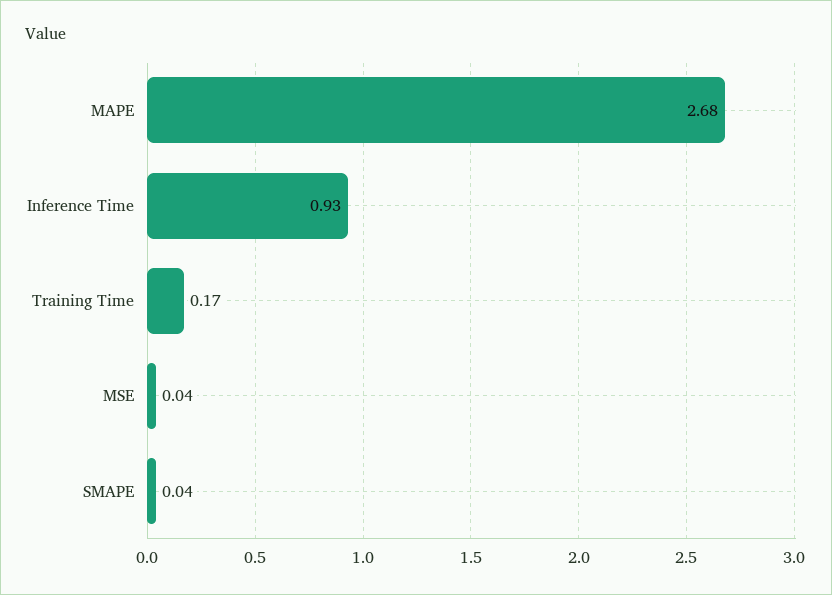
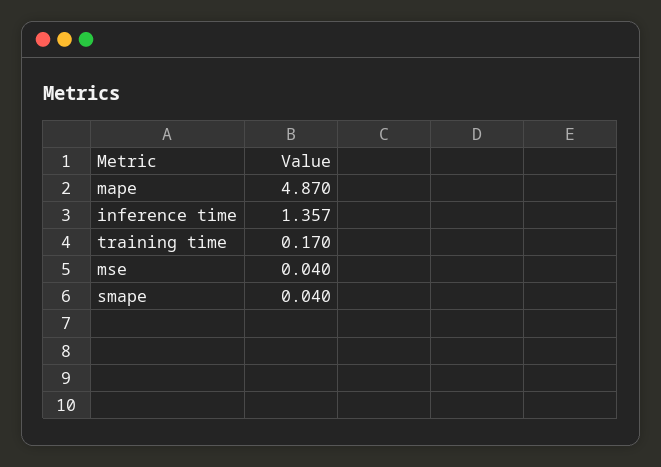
MAPE: 2.68 -> 4.87
Inference Time: 0.93 -> 1.357

